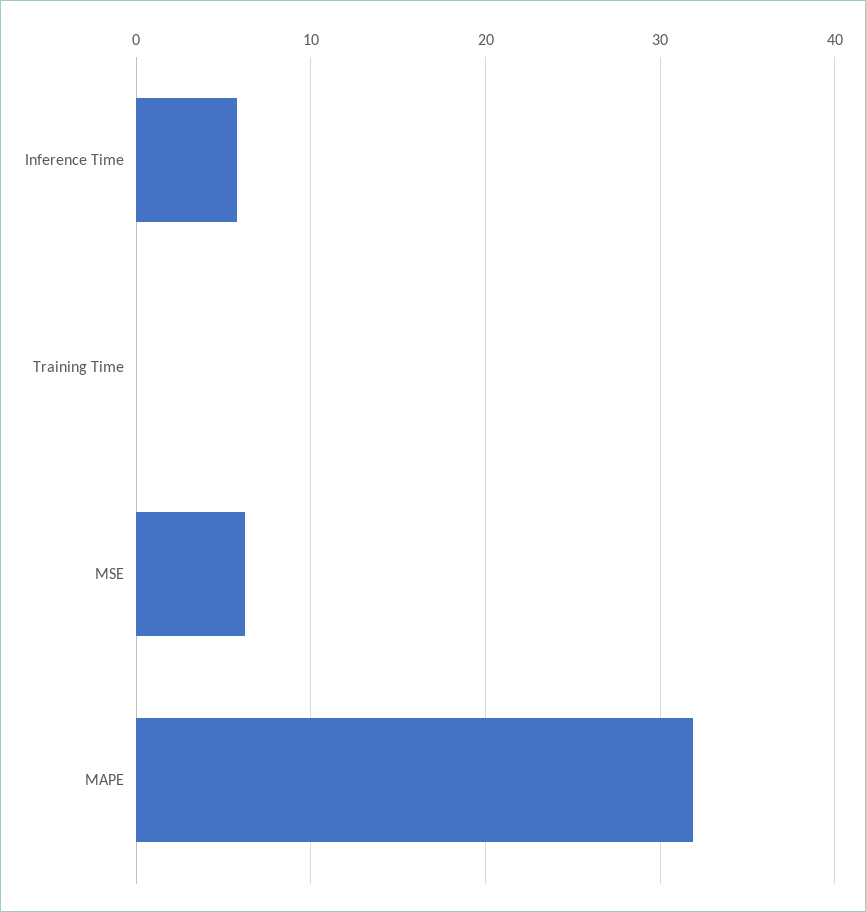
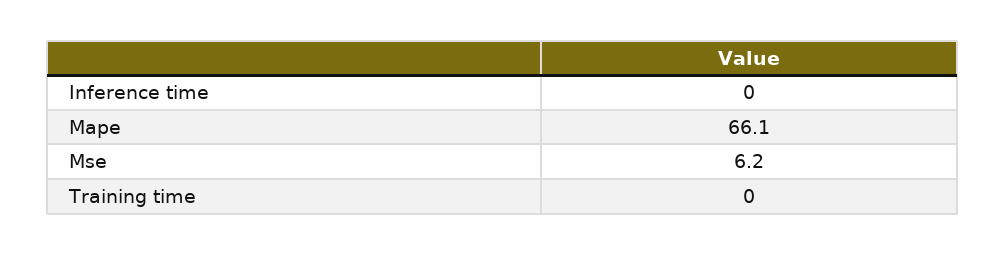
Inference Time: 6 -> 0
MAPE: 32 -> 66.1

